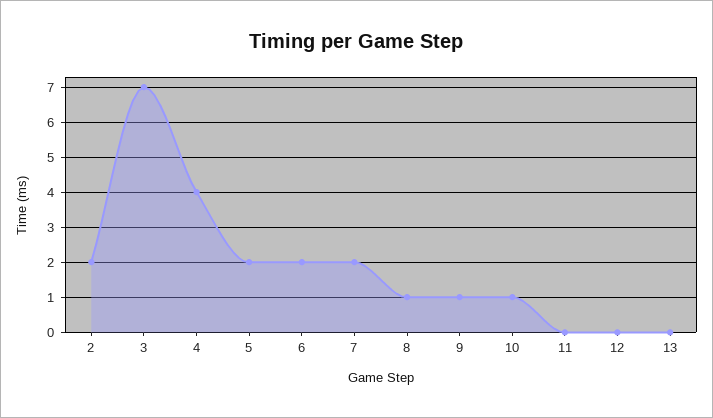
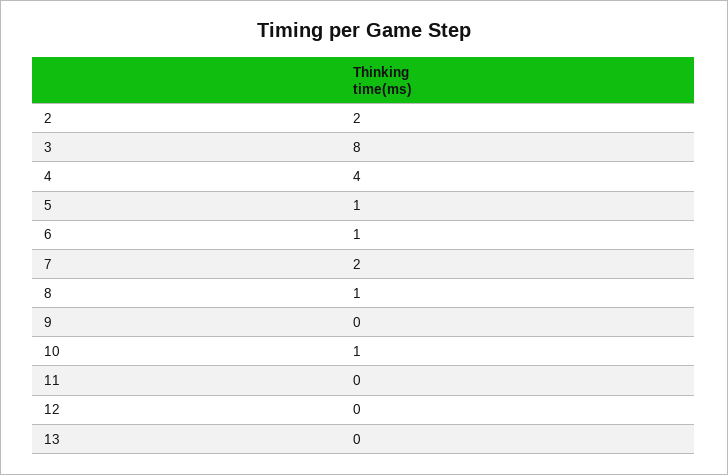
3: 7 -> 8
5: 2 -> 1
6: 2 -> 1
9: 1 -> 0

